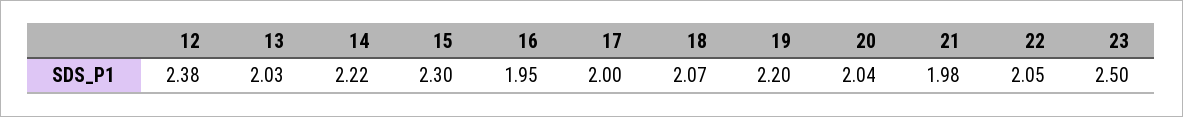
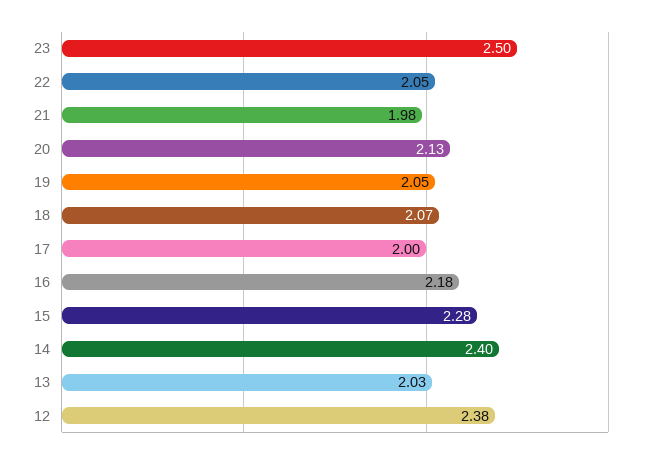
14: 2.22 -> 2.4
15: 2.3 -> 2.28
16: 1.95 -> 2.18
19: 2.2 -> 2.05
20: 2.04 -> 2.13

